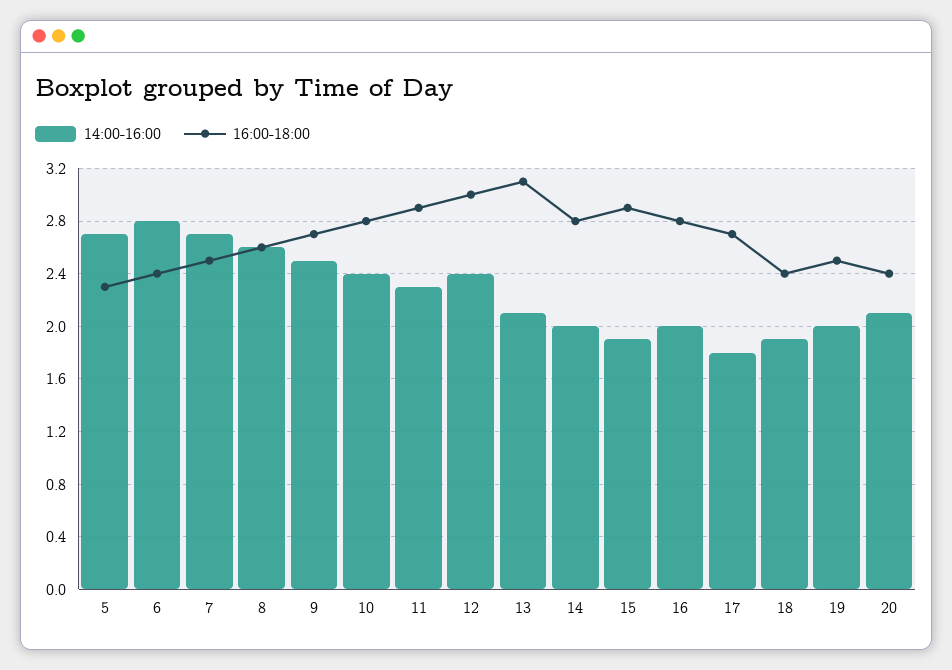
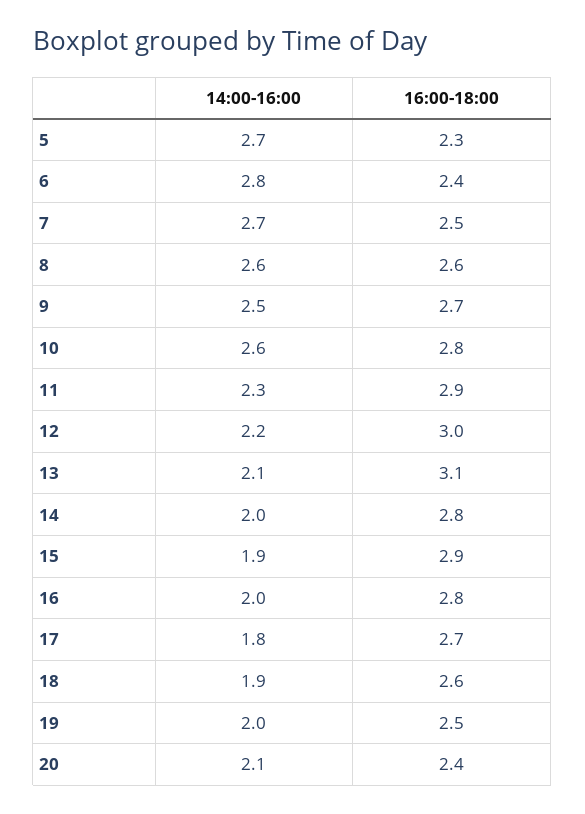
14:00-16:00, 10: 2.4 -> 2.6
14:00-16:00, 12: 2.4 -> 2.2
16:00-18:00, 18: 2.4 -> 2.6

